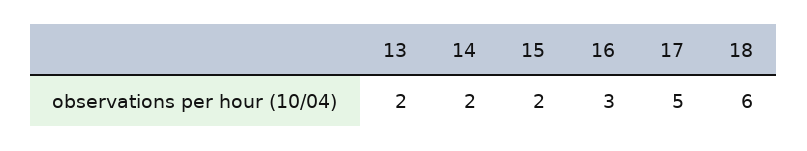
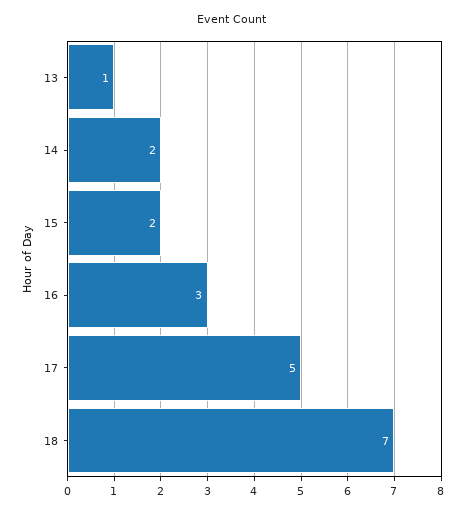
13: 2 -> 1
18: 6 -> 7

